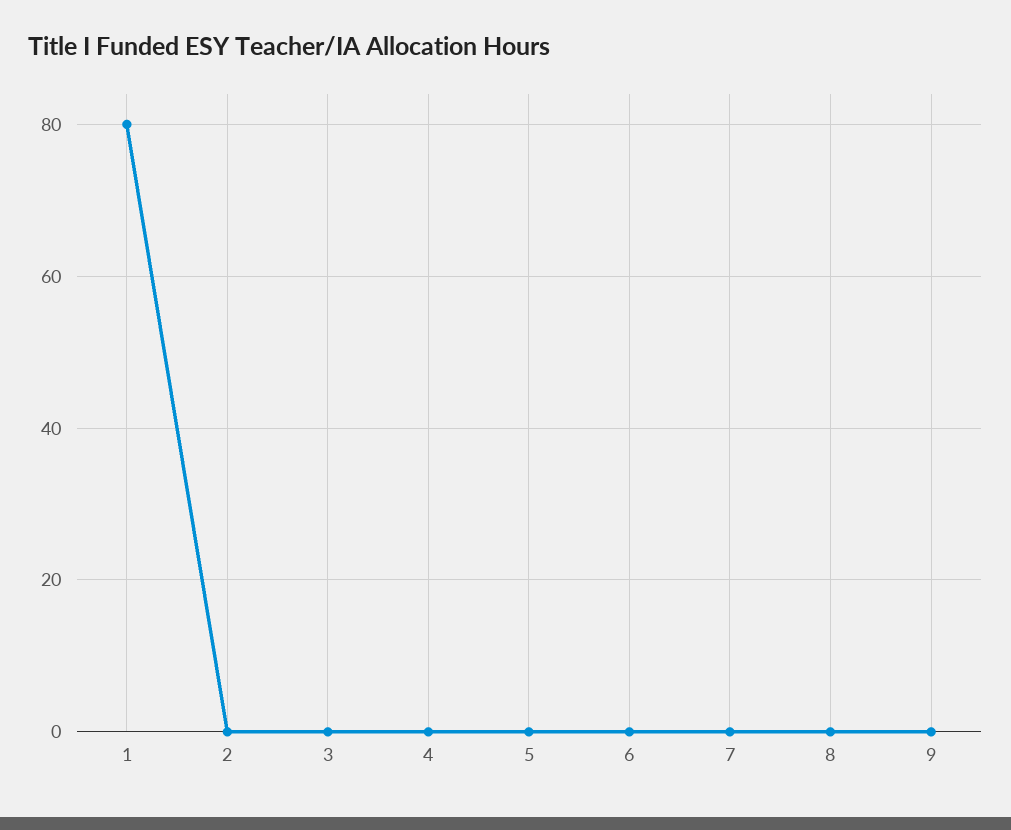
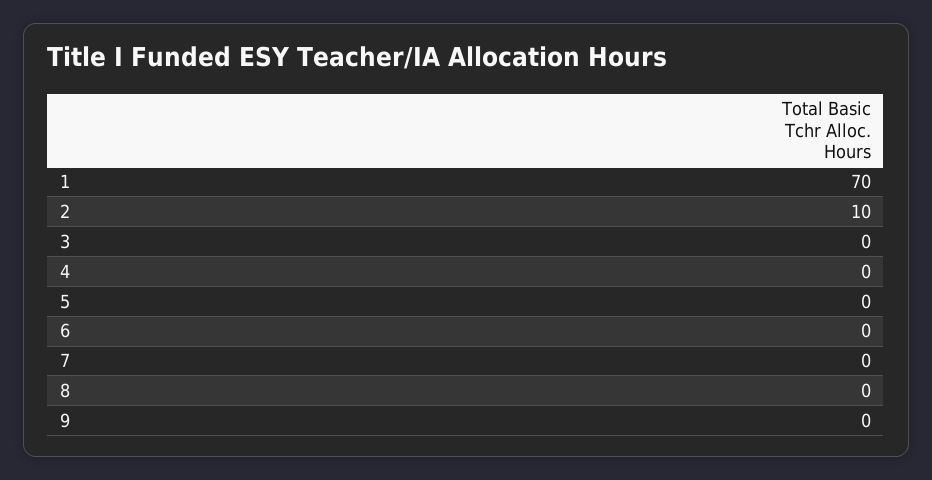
1: 80 -> 70
2: 0 -> 10

